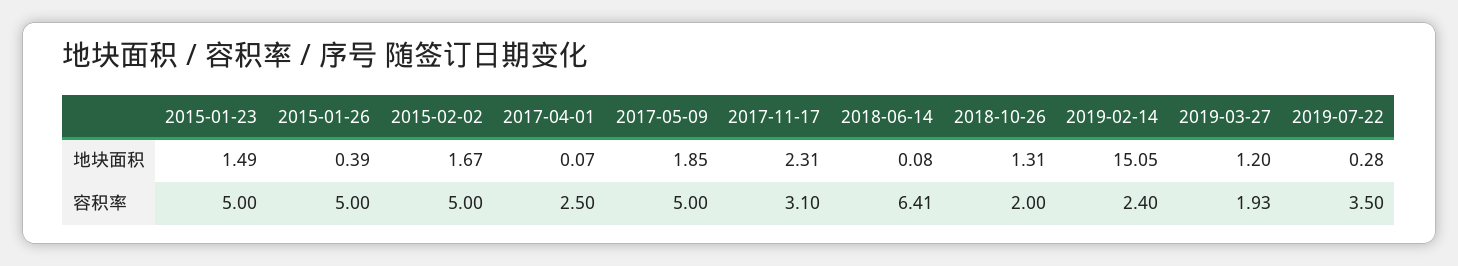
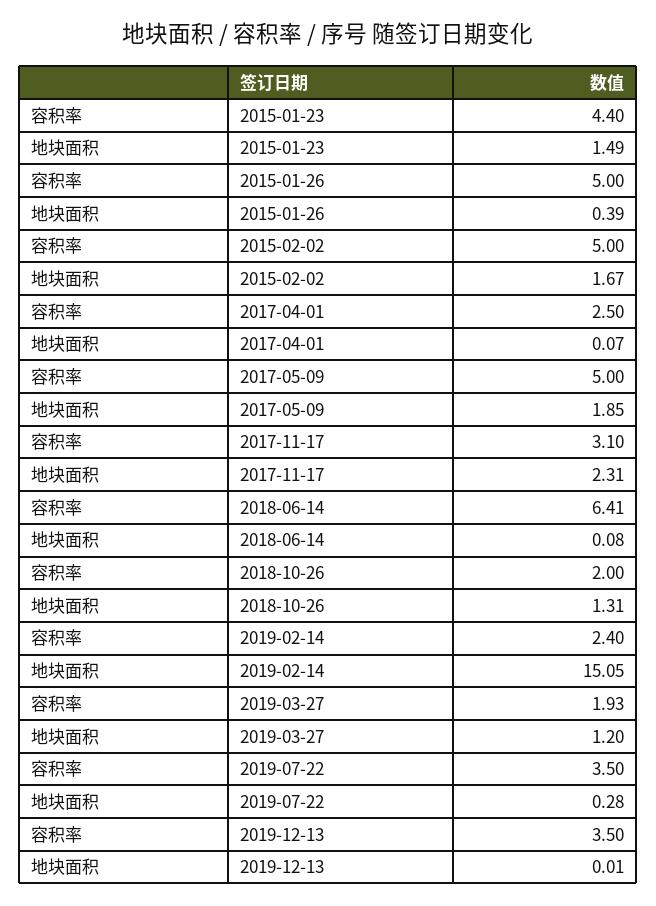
2015-01-23, 容积率: 5 -> 4.4
2019-12-13, 容积率: none -> 3.5
2019-12-13, 地块面积: none -> 0.01

